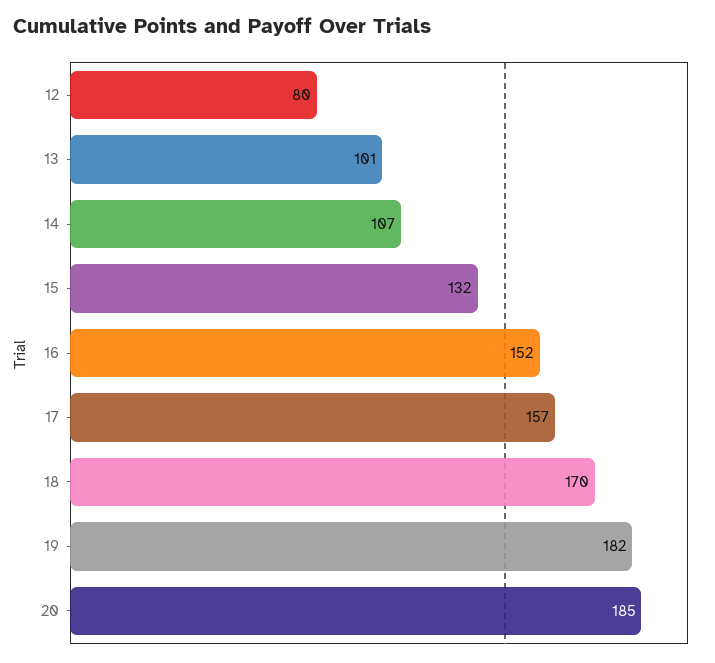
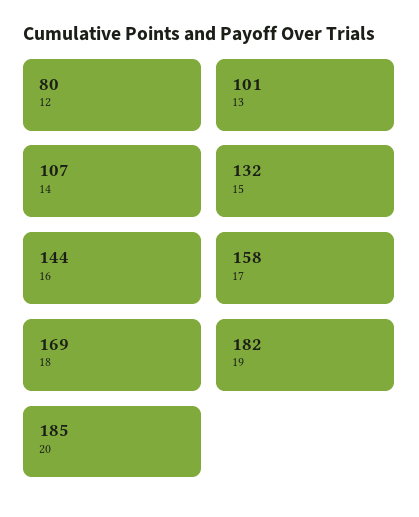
16: 152 -> 144
17: 157 -> 158
18: 170 -> 169

